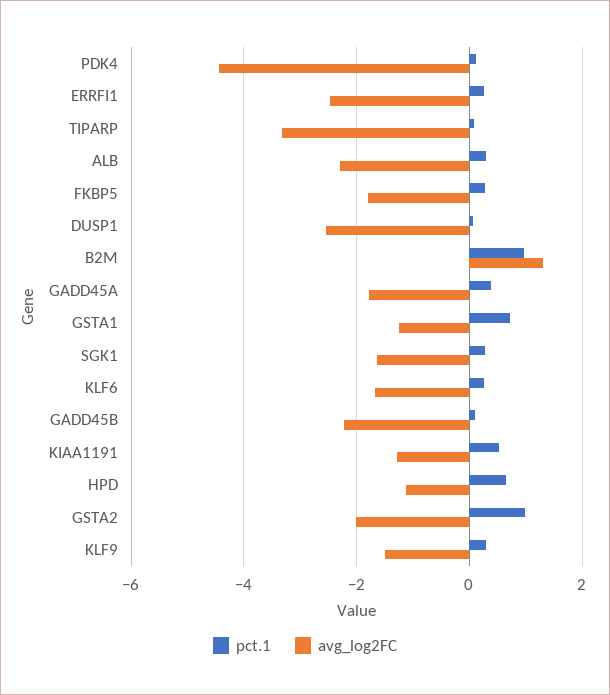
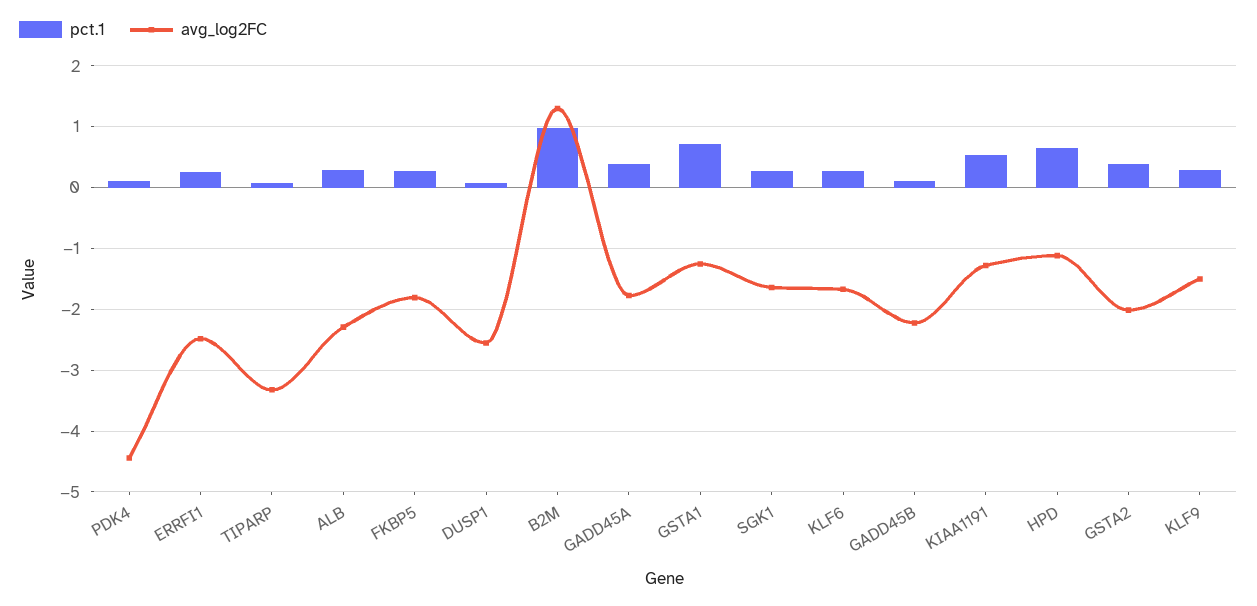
pct.1, GSTA2: 1 -> 0.4

